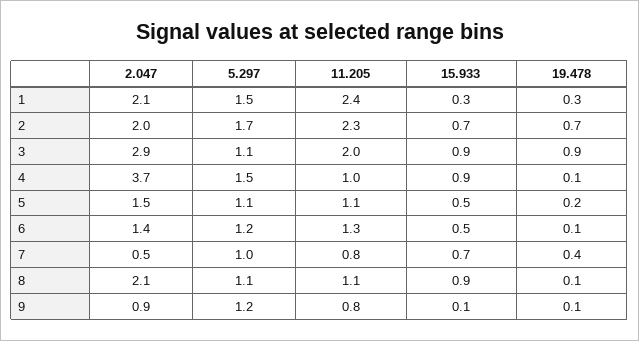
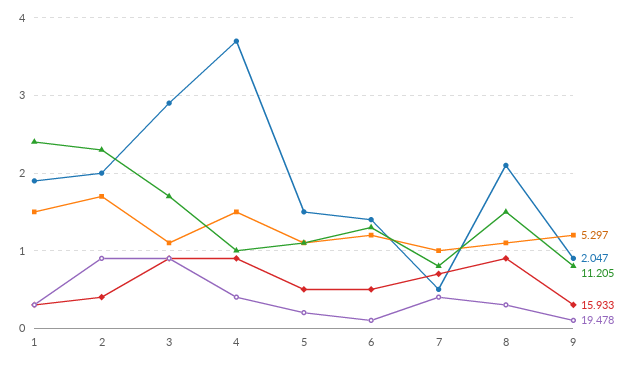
2.047, 1: 2.1 -> 1.9
15.933, 2: 0.7 -> 0.4
19.478, 2: 0.7 -> 0.9
11.205, 3: 2 -> 1.7
19.478, 4: 0.1 -> 0.4
11.205, 8: 1.1 -> 1.5
19.478, 8: 0.1 -> 0.3
15.933, 9: 0.1 -> 0.3

